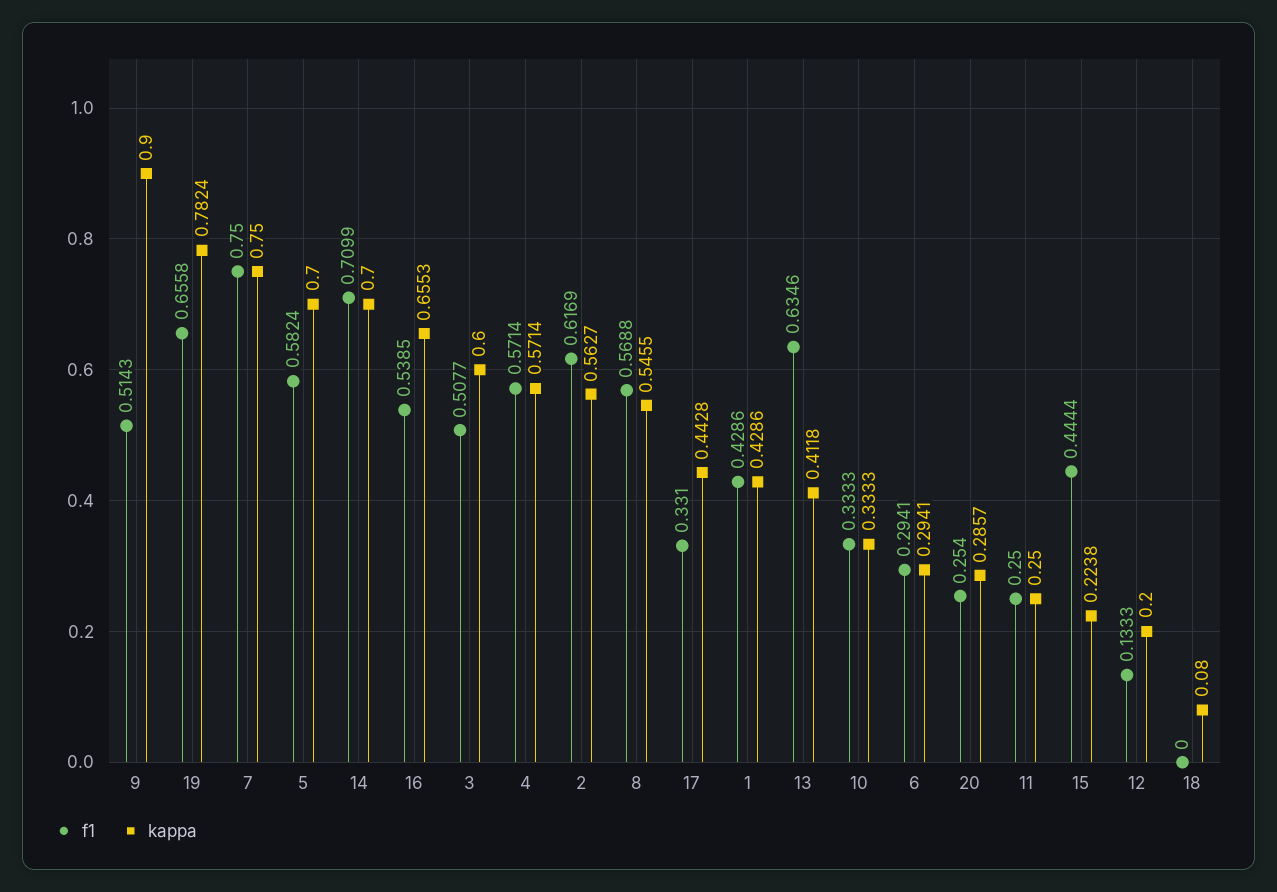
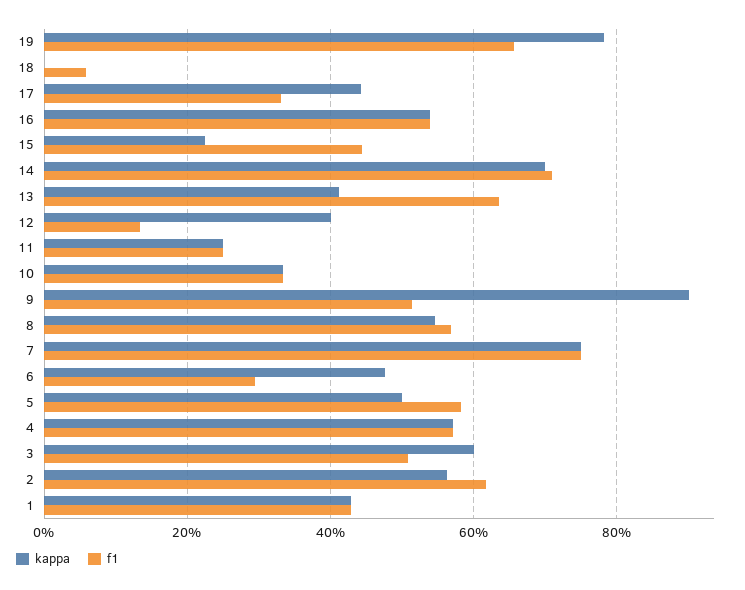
kappa, 5: 0.7 -> 0.5
kappa, 16: 0.6553 -> 0.54
kappa, 6: 0.2941 -> 0.48
f1, 20: 0.254 -> none
kappa, 20: 0.2857 -> none
kappa, 12: 0.2 -> 0.4
f1, 18: 0 -> 0.06
kappa, 18: 0.08 -> 0

